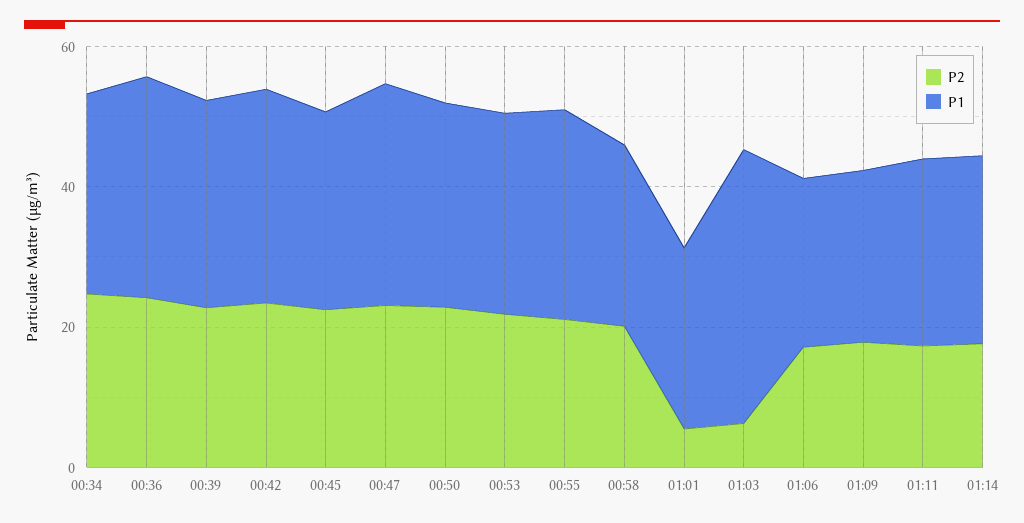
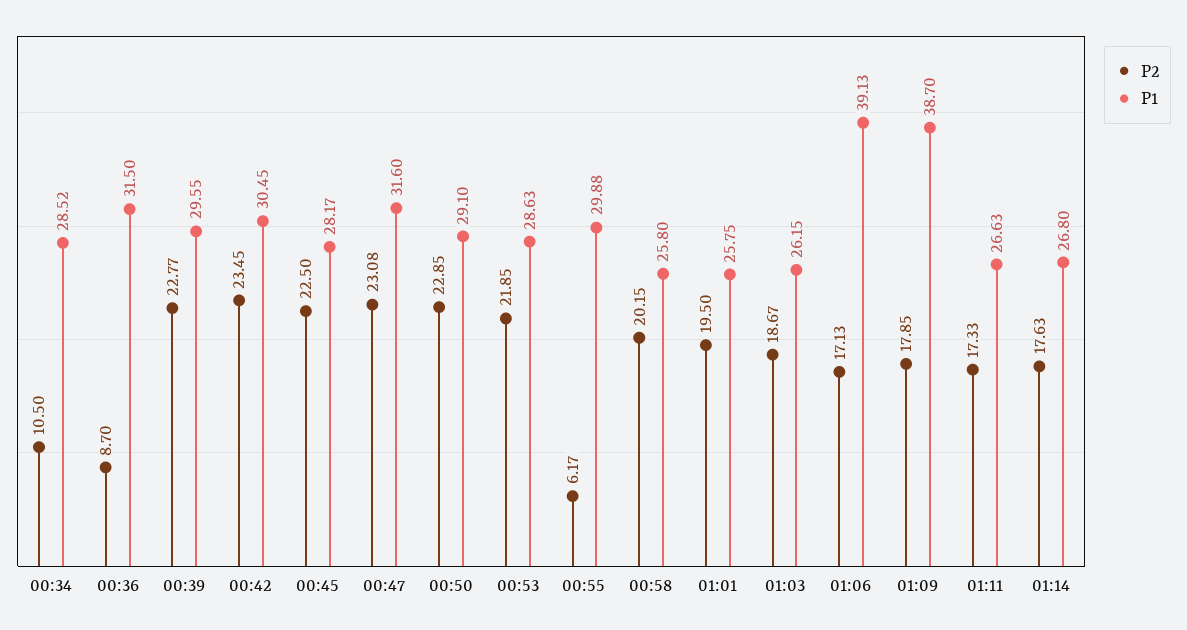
P2, 00:34: 25 -> 10.5
P2, 00:36: 25 -> 8.7
P2, 00:55: 20 -> 6.17
P2, 01:01: 5 -> 19.5
P2, 01:03: 5 -> 18.67
P1, 01:03: 40 -> 26.15
P1, 01:06: 25 -> 39.13
P1, 01:09: 25 -> 38.7

